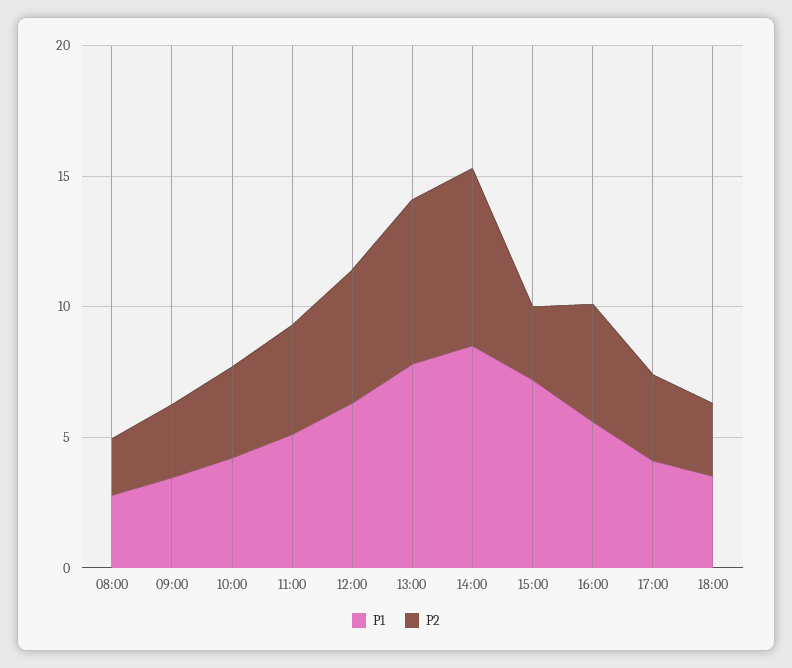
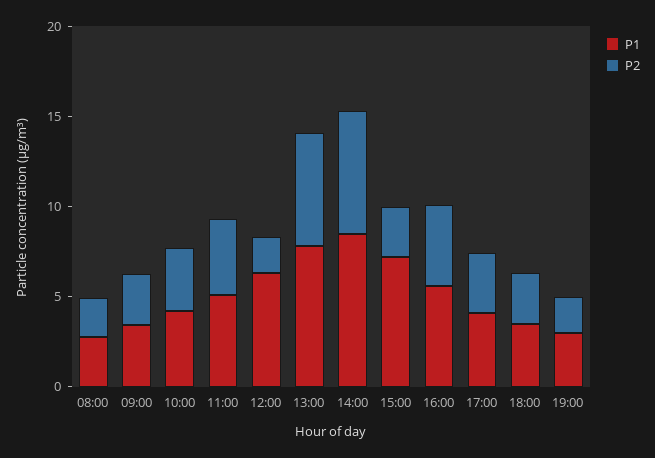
P2, 12:00: 5 -> 2
P1, 19:00: none -> 3
P2, 19:00: none -> 2

